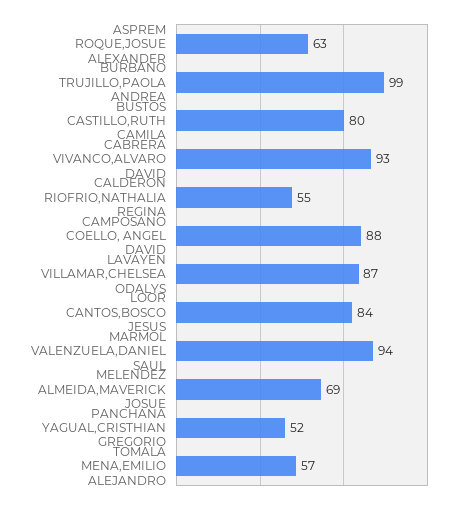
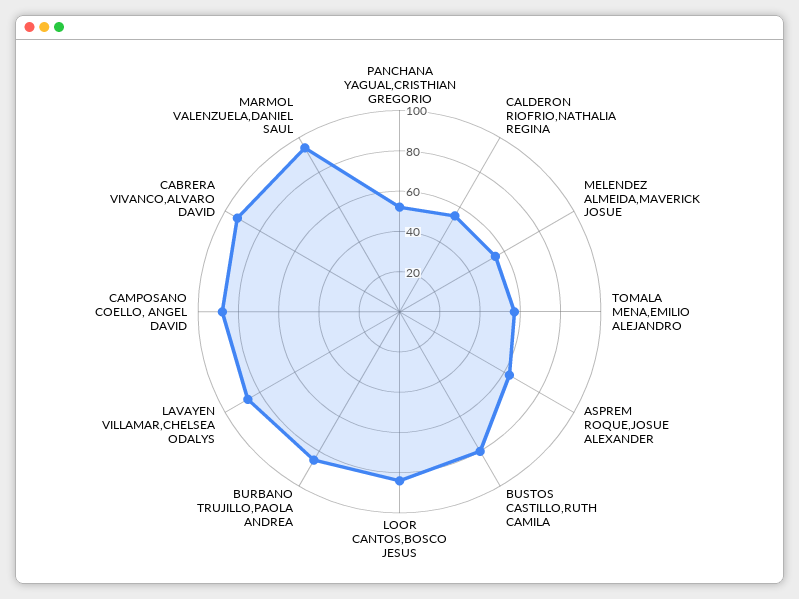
BURBANO TRUJILLO,PAOLA ANDREA: 99 -> 85
MELENDEZ ALMEIDA,MAVERICK JOSUE: 69 -> 55

